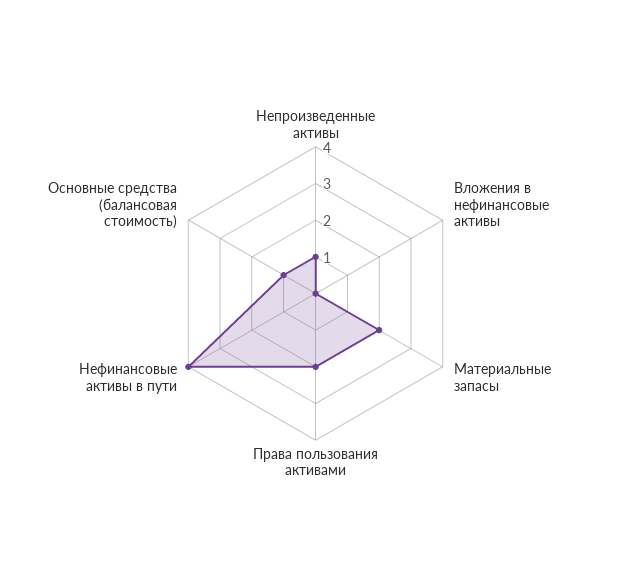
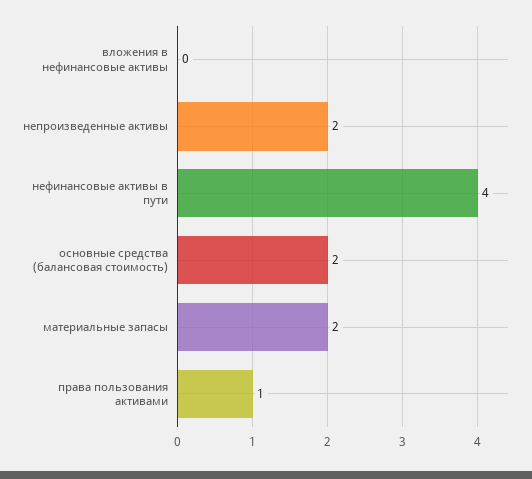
Непроизведенные активы: 1 -> 2
Права пользования активами: 2 -> 1
Основные средства (балансовая стоимость): 1 -> 2

